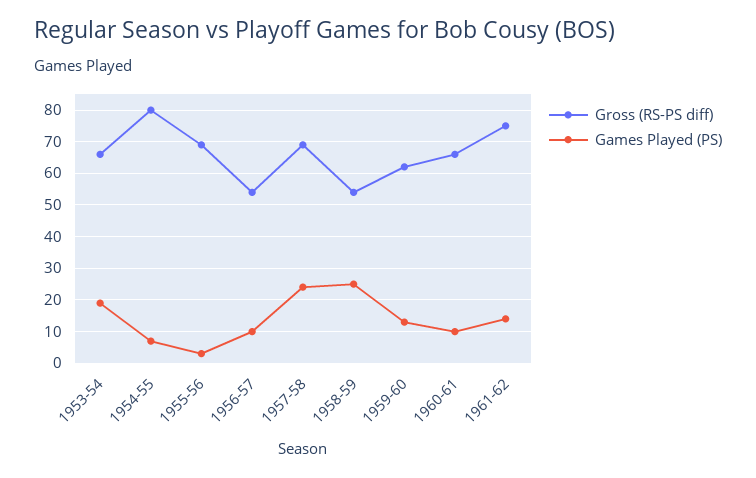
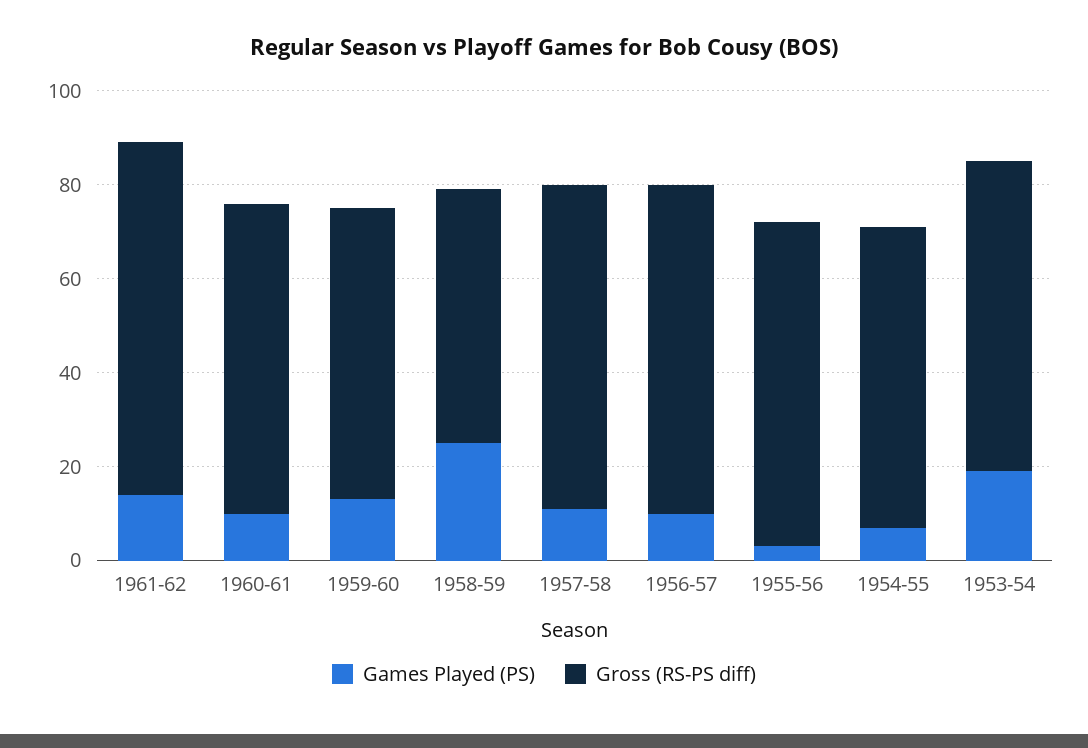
Gross (RS-PS diff), 1954-55: 80 -> 65
Gross (RS-PS diff), 1956-57: 55 -> 70
Games Played (PS), 1957-58: 25 -> 10

